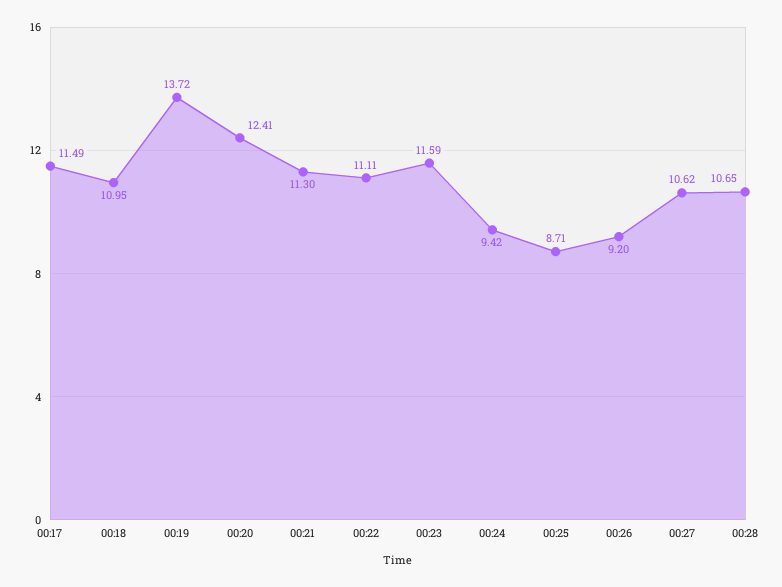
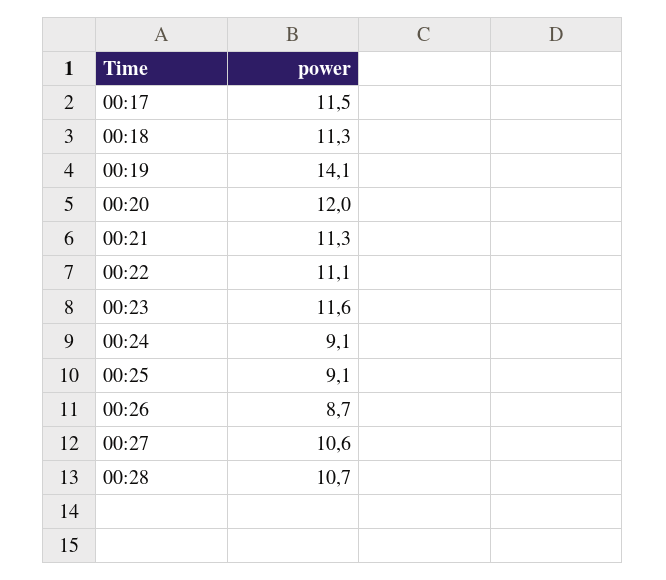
00:18: 10.95 -> 11.3
00:19: 13.72 -> 14.1
00:20: 12.41 -> 12
00:24: 9.42 -> 9.1
00:25: 8.71 -> 9.1
00:26: 9.2 -> 8.7

